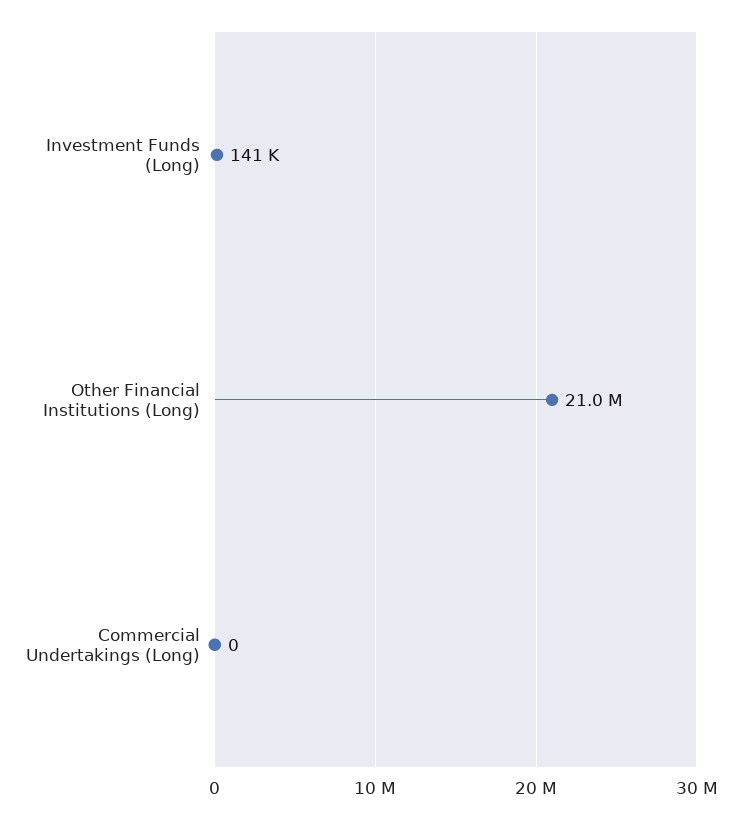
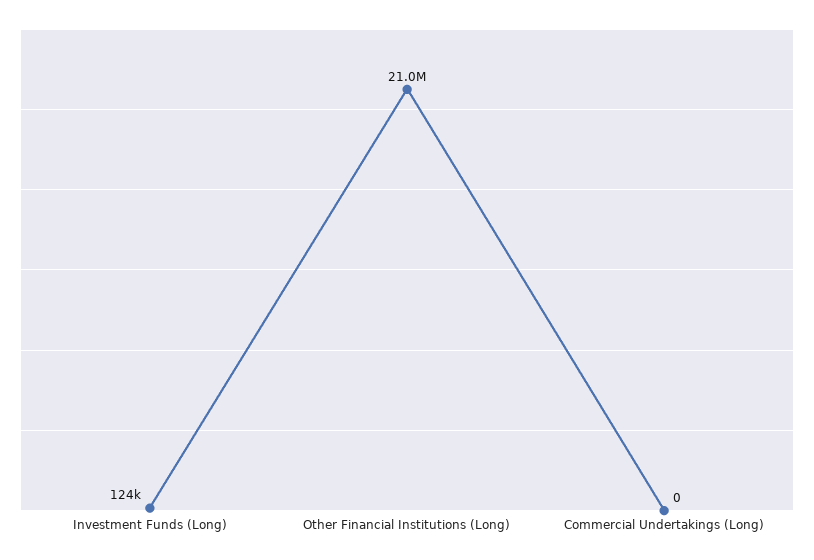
Investment Funds (Long): 141000 -> 124000

